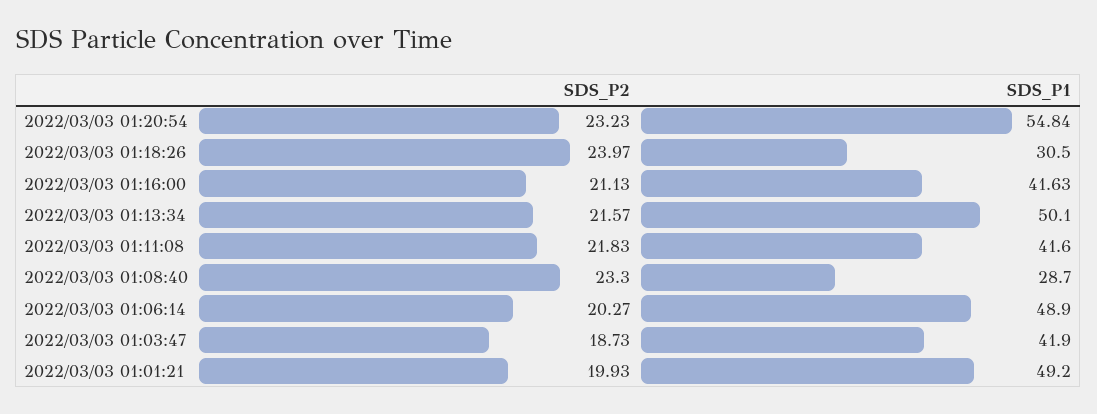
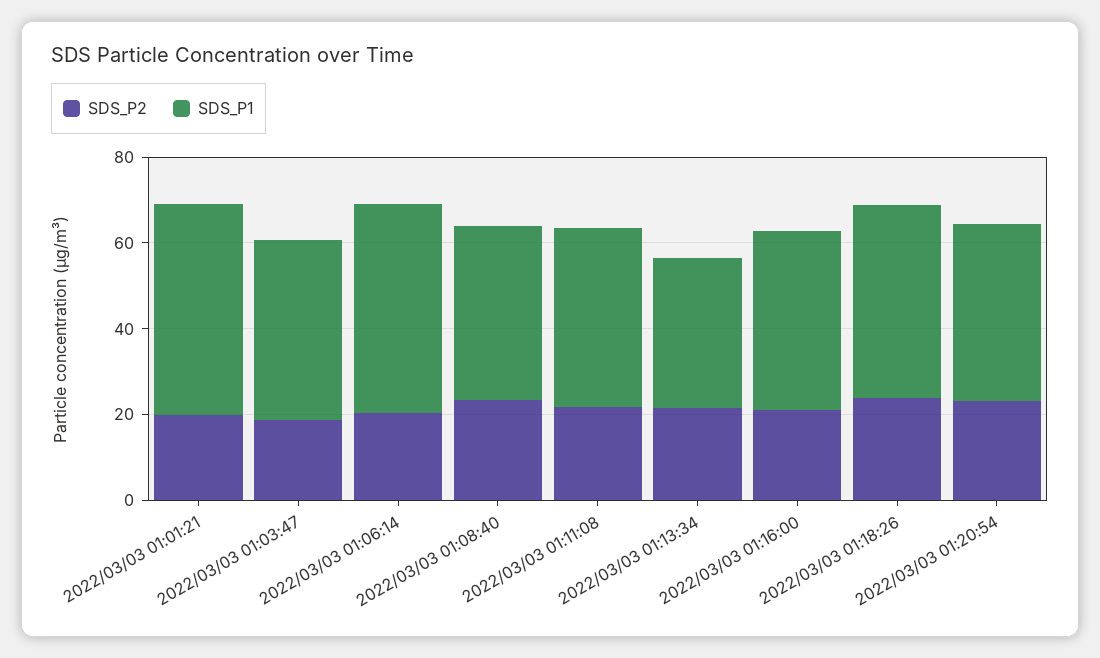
SDS_P1, 2022/03/03 01:20:54: 54.84 -> 40
SDS_P1, 2022/03/03 01:18:26: 30.5 -> 45
SDS_P1, 2022/03/03 01:13:34: 50.1 -> 35
SDS_P1, 2022/03/03 01:08:40: 28.7 -> 40

